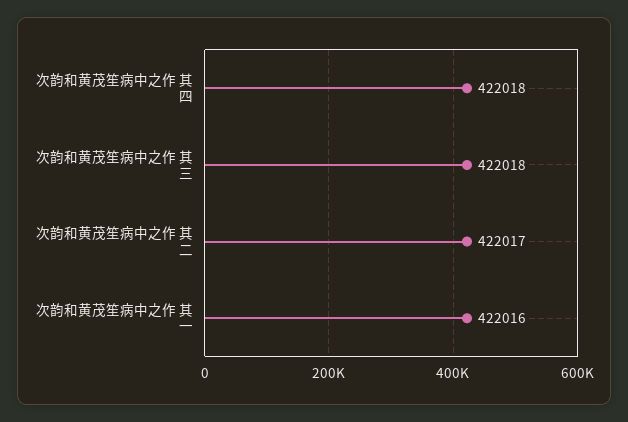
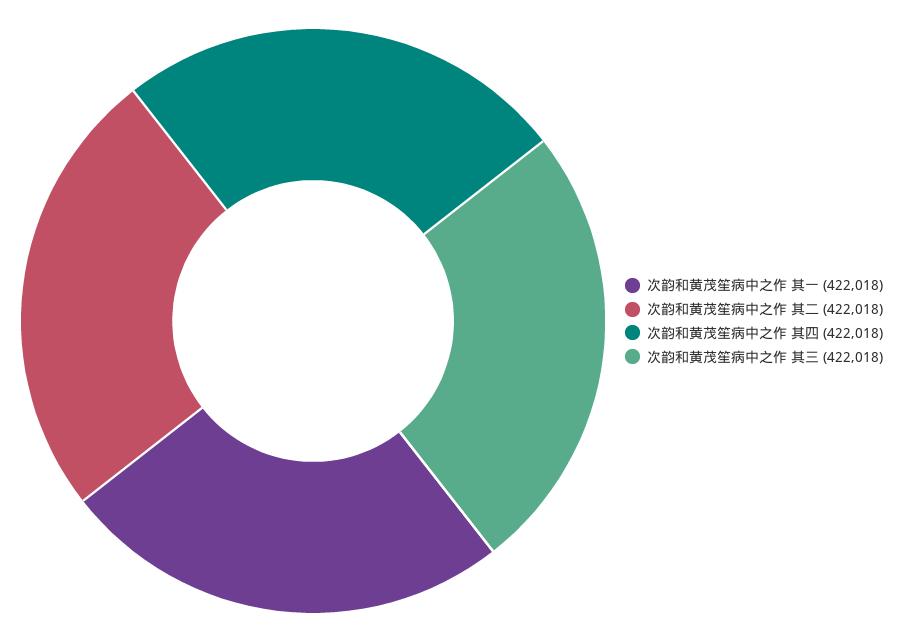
次韵和黄茂笙病中之作 其二: 422017 -> 422018
次韵和黄茂笙病中之作 其一: 422016 -> 422018

